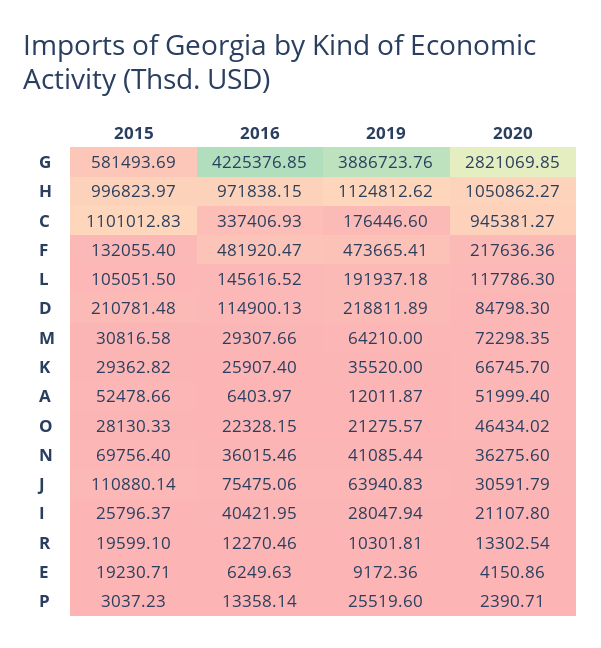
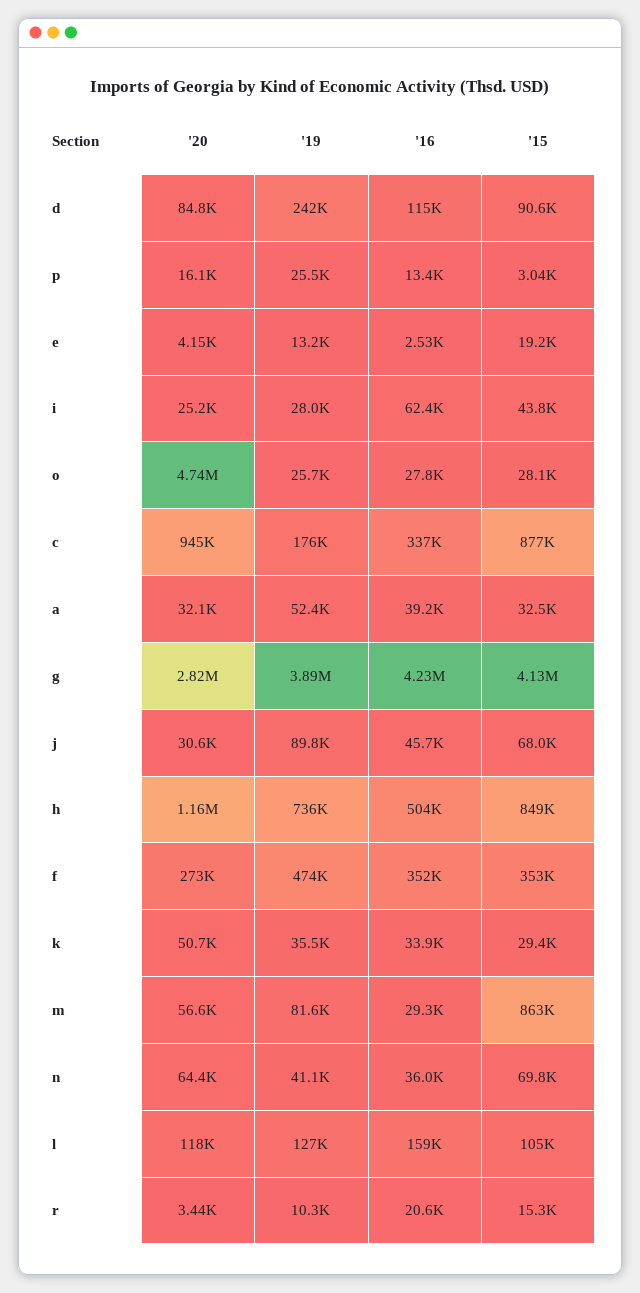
2015, G: 581493.69 -> 4130000
2015, H: 996823.97 -> 849000
2016, H: 971838.15 -> 504000
2019, H: 1124812.62 -> 736000
2020, H: 1050862.27 -> 1160000
2015, C: 1101012.83 -> 877000
2015, F: 132055.4 -> 353000
2016, F: 481920.47 -> 352000
2020, F: 217636.36 -> 273000
2016, L: 145616.52 -> 159000
2019, L: 191937.18 -> 127000
2015, D: 210781.48 -> 90600
2019, D: 218811.89 -> 242000
2015, M: 30816.58 -> 863000
2019, M: 64210 -> 81600
2020, M: 72298.35 -> 56600
2016, K: 25907.4 -> 33900
2020, K: 66745.7 -> 50700
2015, A: 52478.66 -> 32500
2016, A: 6403.97 -> 39200
2019, A: 12011.87 -> 52400
2020, A: 51999.4 -> 32100
2016, O: 22328.15 -> 27800
2019, O: 21275.57 -> 25700
2020, O: 46434.02 -> 4740000
2020, N: 36275.6 -> 64400
2015, J: 110880.14 -> 68000
2016, J: 75475.06 -> 45700
2019, J: 63940.83 -> 89800
2015, I: 25796.37 -> 43800
2016, I: 40421.95 -> 62400
2020, I: 21107.8 -> 25200
2015, R: 19599.1 -> 15300
2016, R: 12270.46 -> 20600
2020, R: 13302.54 -> 3440
2016, E: 6249.63 -> 2530
2019, E: 9172.36 -> 13200
2020, P: 2390.71 -> 16100

